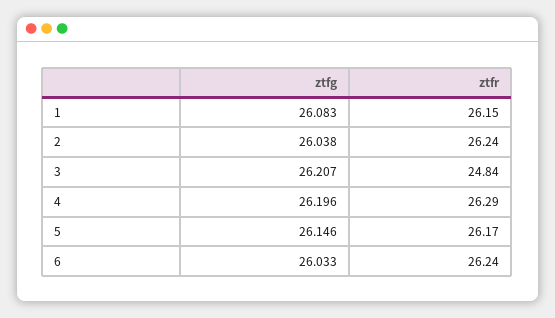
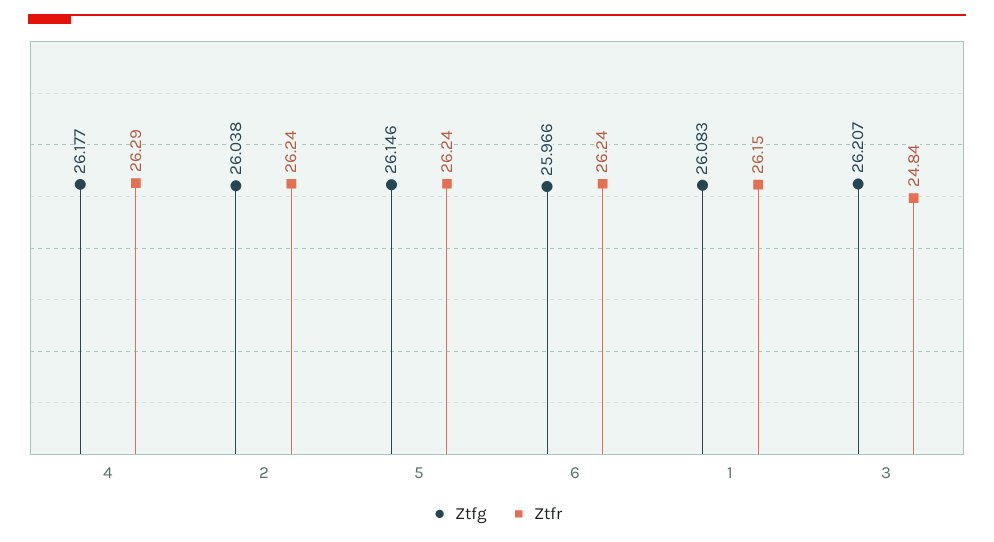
ztfg, 4: 26.196 -> 26.177
ztfr, 5: 26.17 -> 26.24
ztfg, 6: 26.033 -> 25.966

